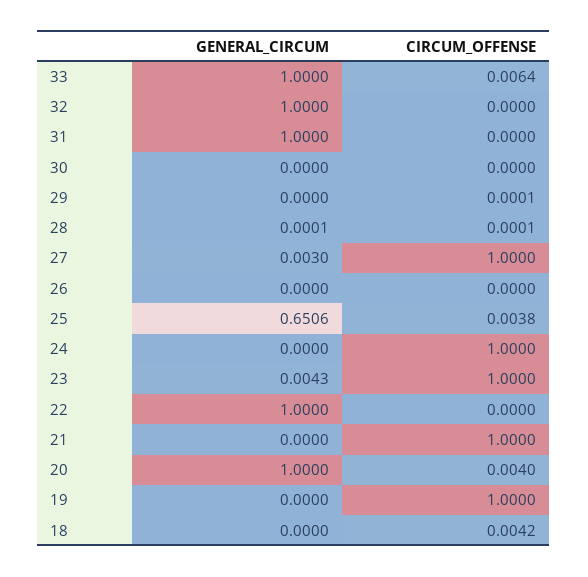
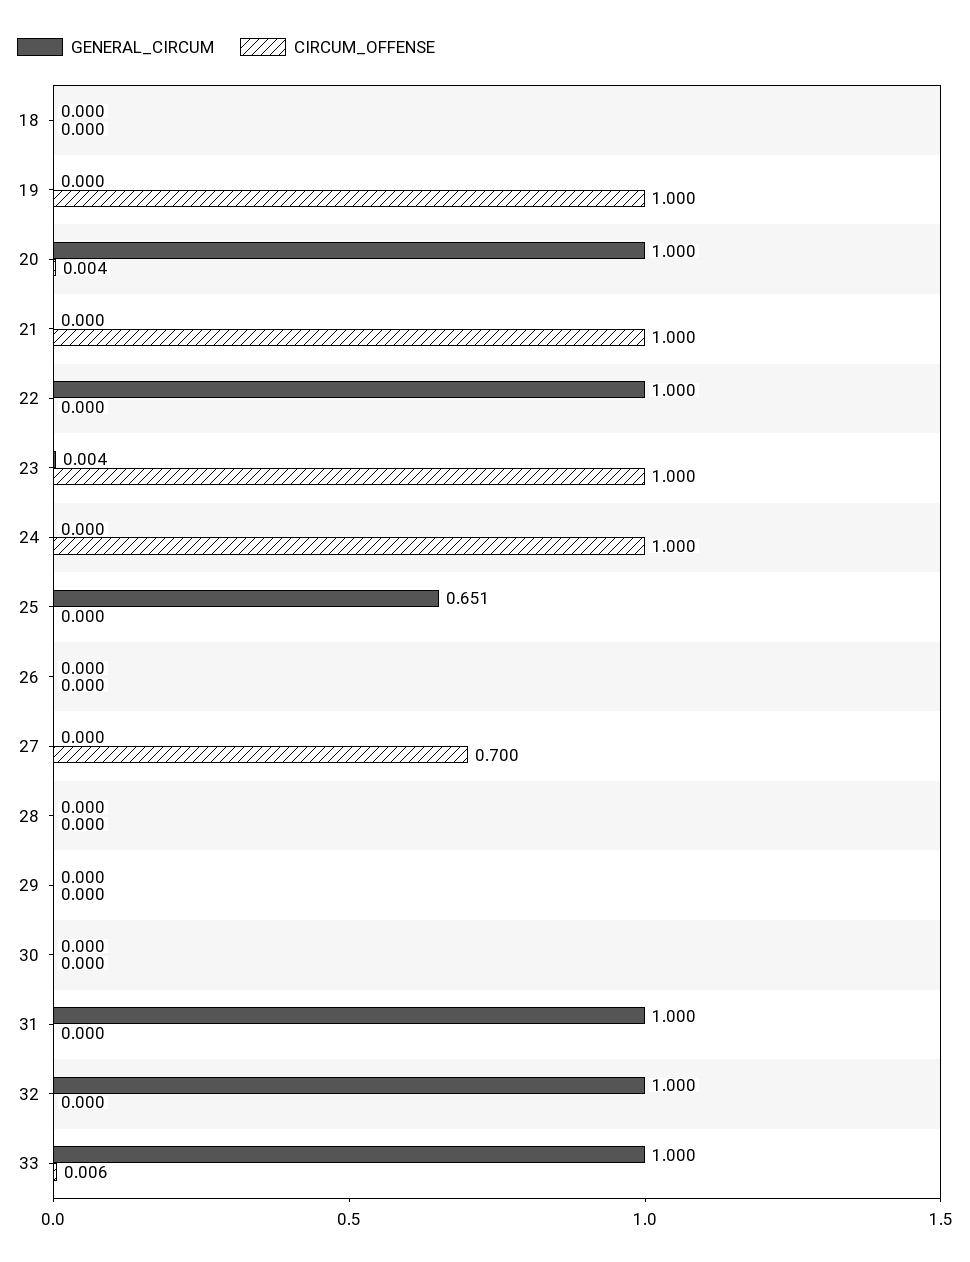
GENERAL_CIRCUM, 27: 0.003 -> 0
CIRCUM_OFFENSE, 27: 1 -> 0.7
CIRCUM_OFFENSE, 25: 0.0038 -> 0
CIRCUM_OFFENSE, 18: 0.0042 -> 0

